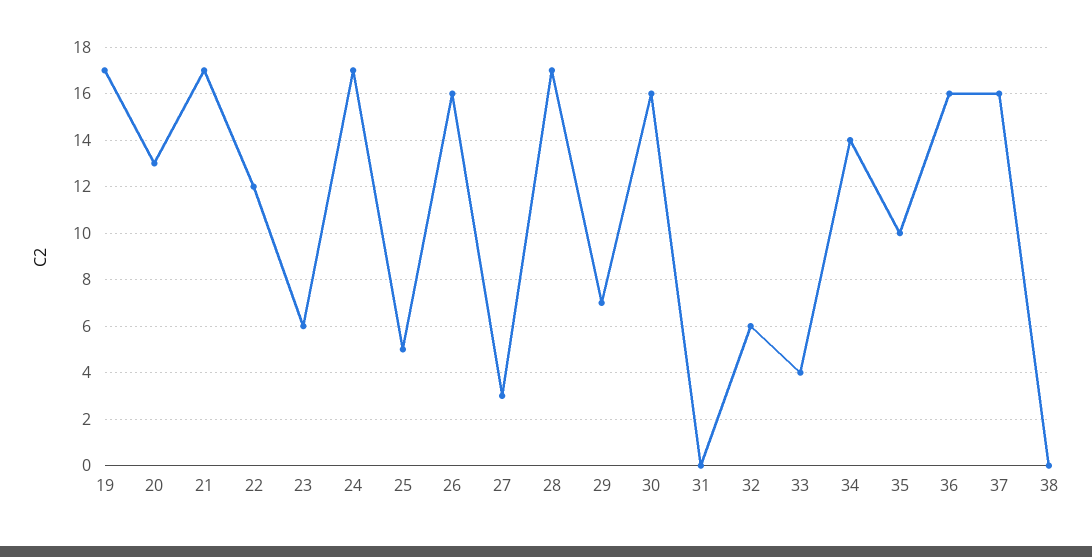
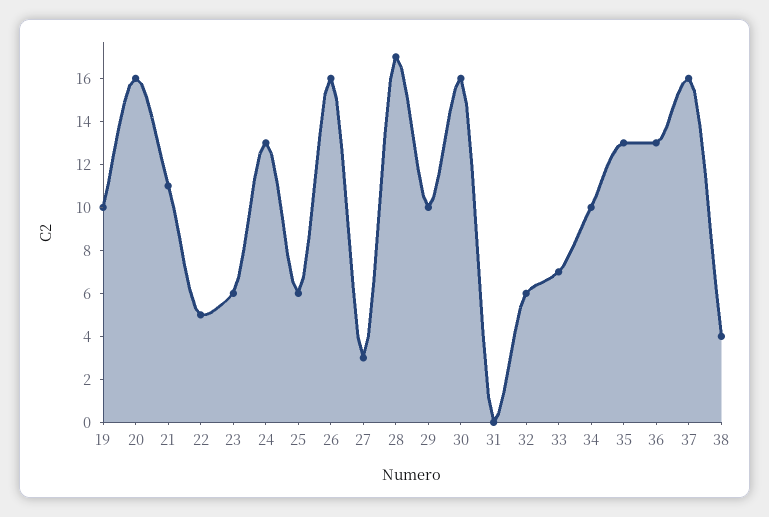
19: 17 -> 10
20: 13 -> 16
21: 17 -> 11
22: 12 -> 5
24: 17 -> 13
25: 5 -> 6
29: 7 -> 10
33: 4 -> 7
34: 14 -> 10
35: 10 -> 13
36: 16 -> 13
38: 0 -> 4

